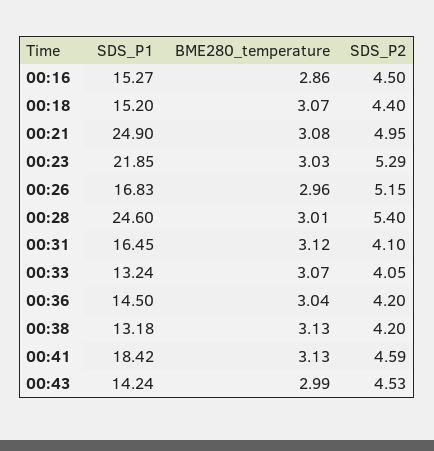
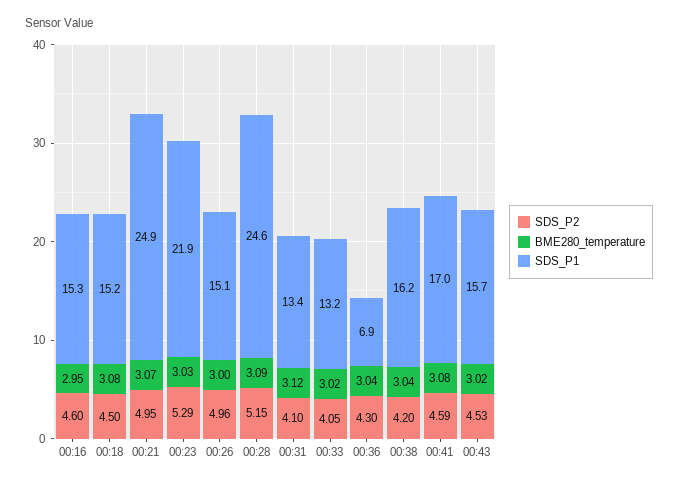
BME280_temperature, 00:16: 2.86 -> 2.95
SDS_P2, 00:16: 4.5 -> 4.6
BME280_temperature, 00:18: 3.07 -> 3.08
SDS_P2, 00:18: 4.4 -> 4.5
BME280_temperature, 00:21: 3.08 -> 3.07
SDS_P1, 00:26: 16.83 -> 15.1
BME280_temperature, 00:26: 2.96 -> 3
SDS_P2, 00:26: 5.15 -> 4.96
BME280_temperature, 00:28: 3.01 -> 3.09
SDS_P2, 00:28: 5.4 -> 5.15
SDS_P1, 00:31: 16.45 -> 13.4
BME280_temperature, 00:33: 3.07 -> 3.02
SDS_P1, 00:36: 14.5 -> 6.9
SDS_P2, 00:36: 4.2 -> 4.3
SDS_P1, 00:38: 13.18 -> 16.2
BME280_temperature, 00:38: 3.13 -> 3.04
SDS_P1, 00:41: 18.42 -> 17
BME280_temperature, 00:41: 3.13 -> 3.08
SDS_P1, 00:43: 14.24 -> 15.7
BME280_temperature, 00:43: 2.99 -> 3.02

